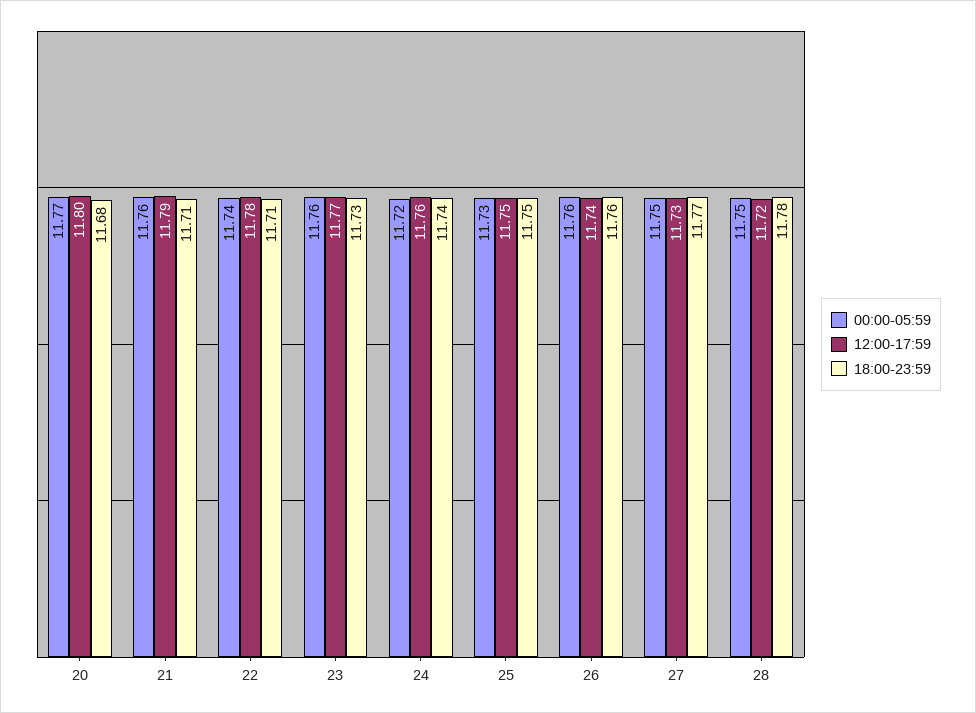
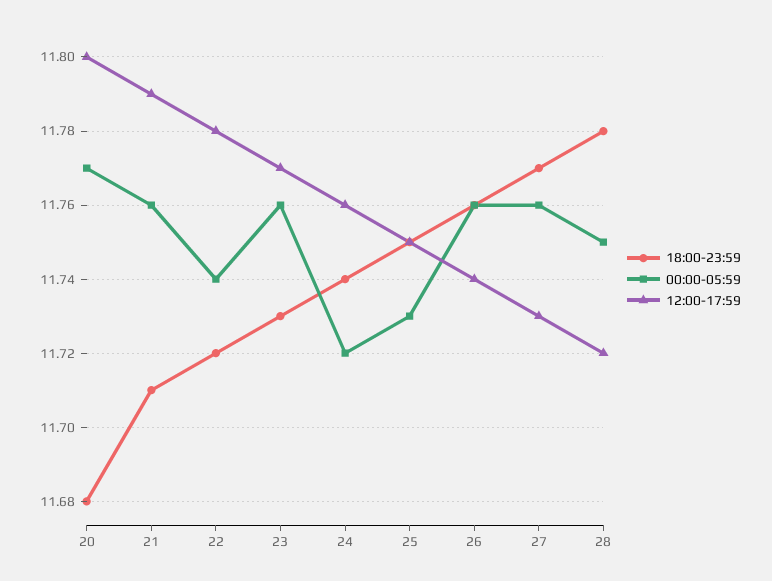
18:00-23:59, 22: 11.71 -> 11.72
00:00-05:59, 27: 11.75 -> 11.76

